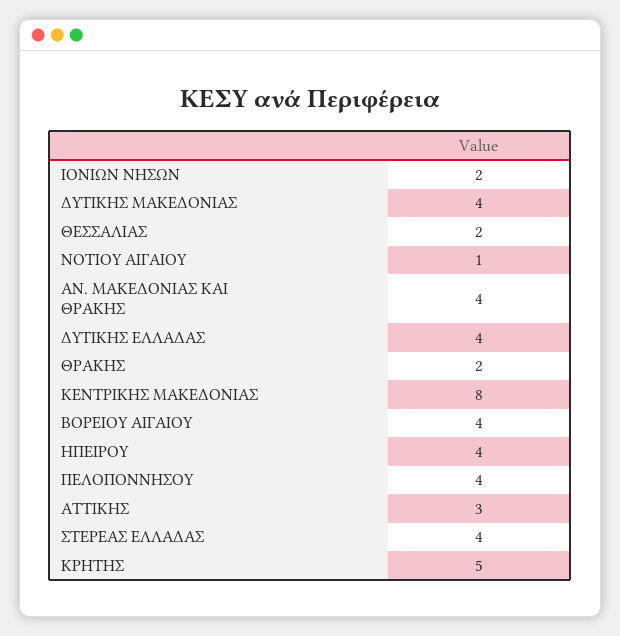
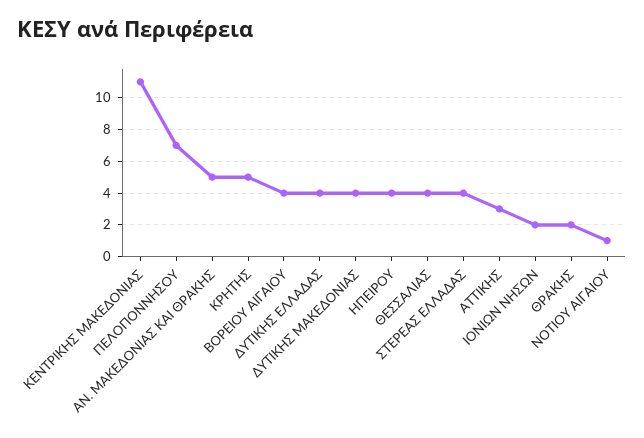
ΘΕΣΣΑΛΙΑΣ: 2 -> 4
ΑΝ. ΜΑΚΕΔΟΝΙΑΣ ΚΑΙ ΘΡΑΚΗΣ: 4 -> 5
ΚΕΝΤΡΙΚΗΣ ΜΑΚΕΔΟΝΙΑΣ: 8 -> 11
ΠΕΛΟΠΟΝΝΗΣΟΥ: 4 -> 7

